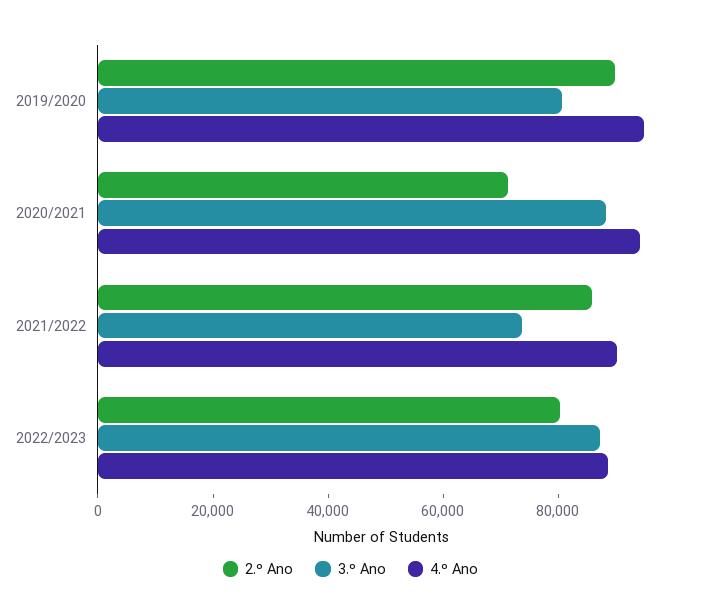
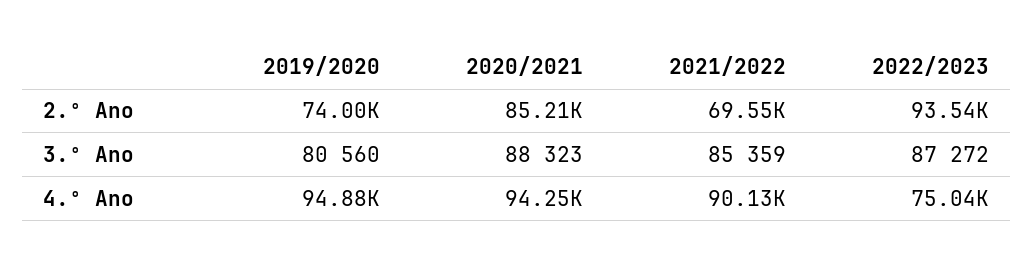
2.º Ano, 2019/2020: 90000 -> 74000
2.º Ano, 2020/2021: 70000 -> 85210
2.º Ano, 2021/2022: 85000 -> 69550
3.º Ano, 2021/2022: 75000 -> 85359
2.º Ano, 2022/2023: 80000 -> 93540
4.º Ano, 2022/2023: 90000 -> 75040

